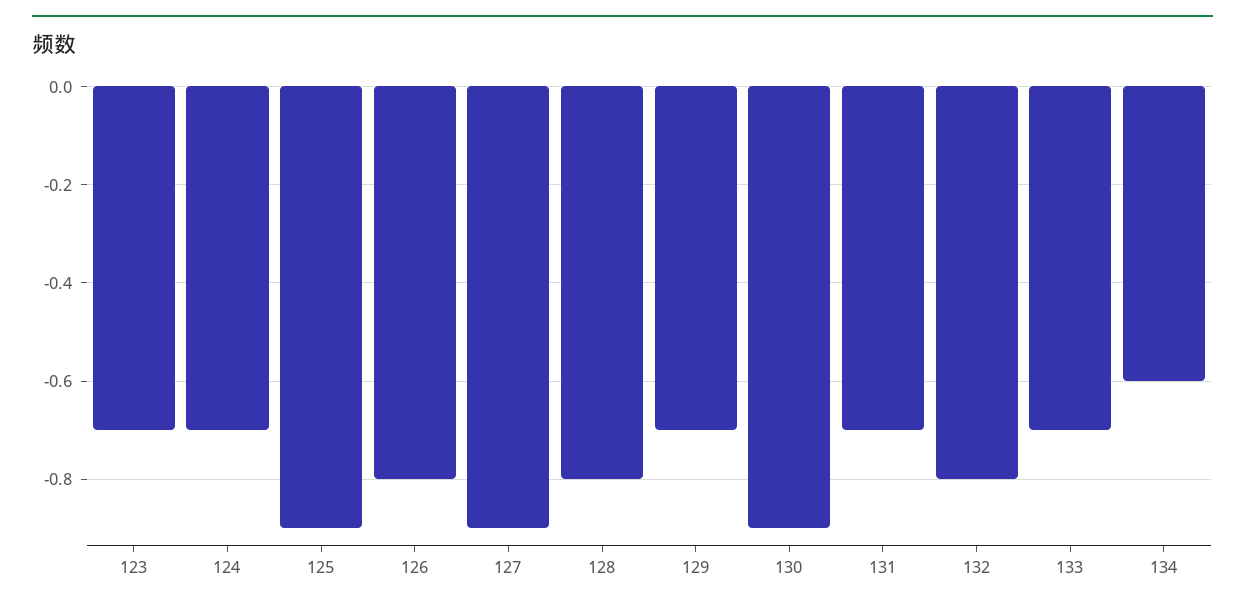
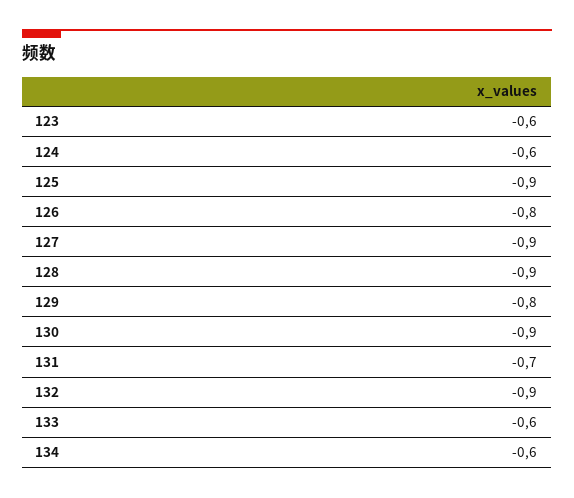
123: -0.7 -> -0.6
124: -0.7 -> -0.6
128: -0.8 -> -0.9
129: -0.7 -> -0.8
132: -0.8 -> -0.9
133: -0.7 -> -0.6

